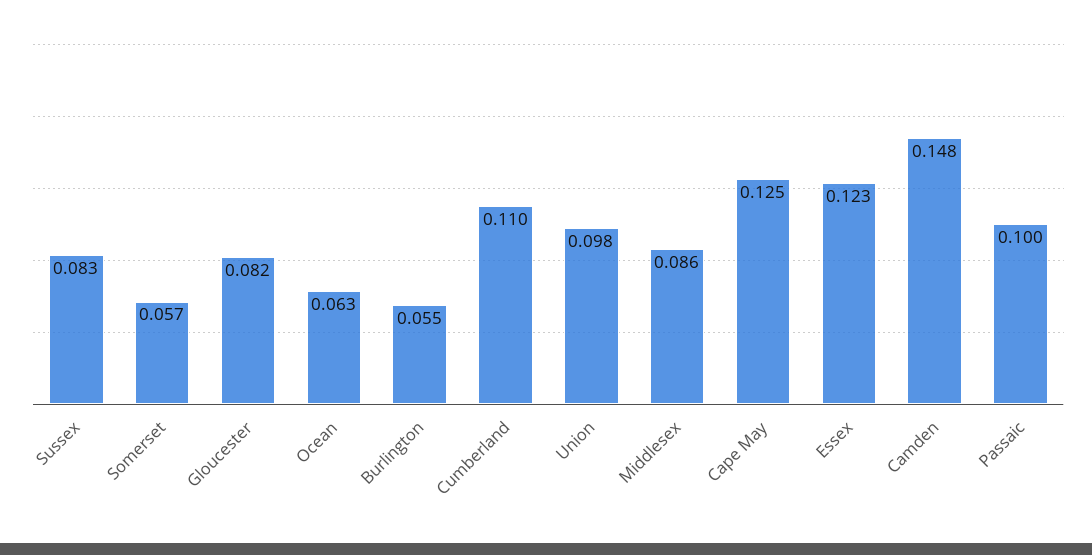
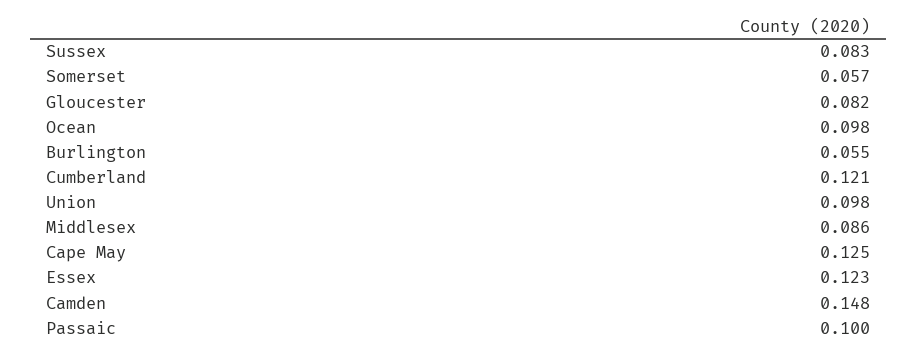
Ocean: 0.063 -> 0.098
Cumberland: 0.11 -> 0.121

